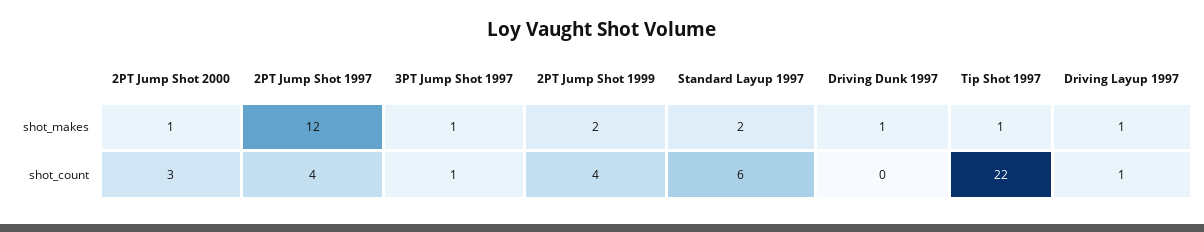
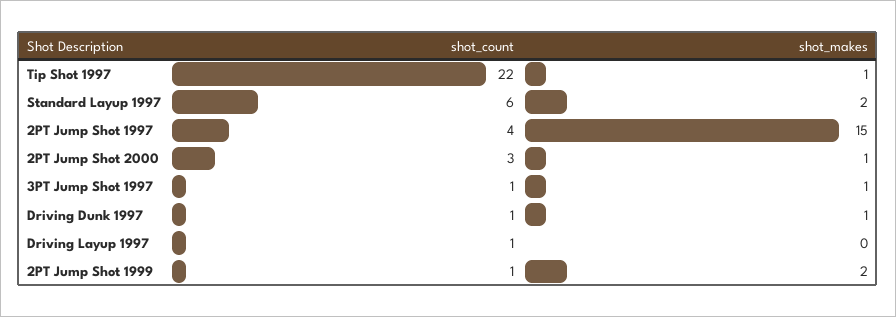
2PT Jump Shot 1997, shot_makes: 12 -> 15
Driving Layup 1997, shot_makes: 1 -> 0
2PT Jump Shot 1999, shot_count: 4 -> 1
Driving Dunk 1997, shot_count: 0 -> 1

